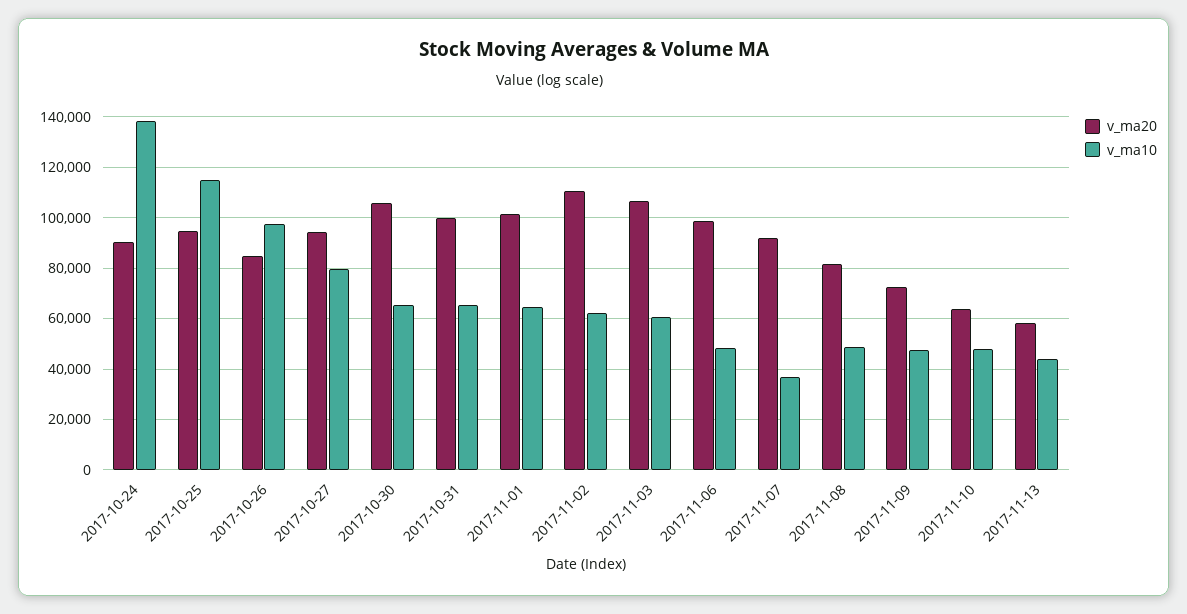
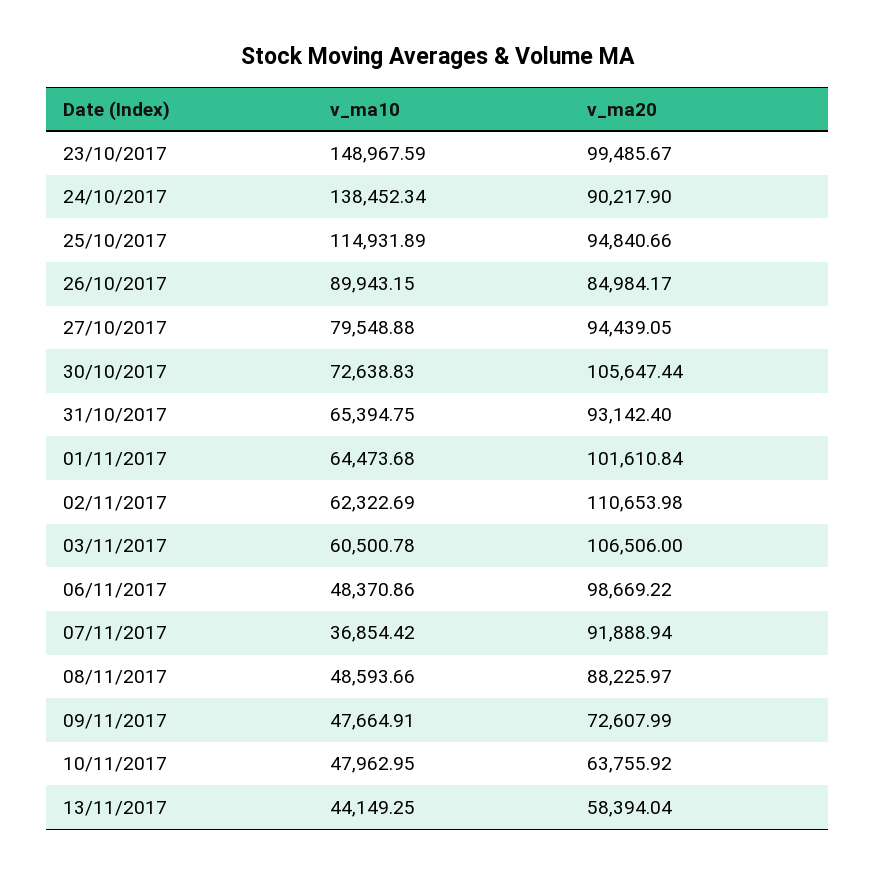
v_ma10, 2017-10-26: 97500 -> 89943.15
v_ma10, 2017-10-30: 65000 -> 72638.83
v_ma20, 2017-10-31: 100000 -> 93142.4
v_ma20, 2017-11-08: 82500 -> 88225.97
v_ma10, 23/10/2017: none -> 148967.59
v_ma20, 23/10/2017: none -> 99485.67

